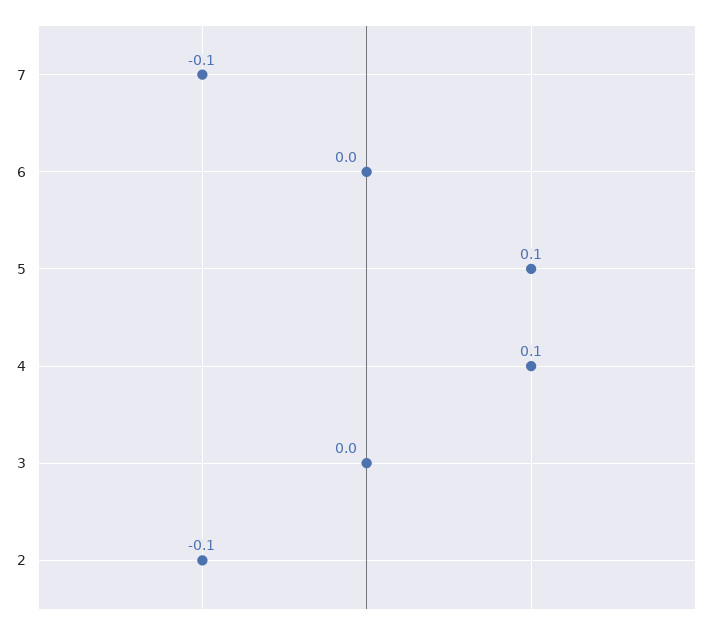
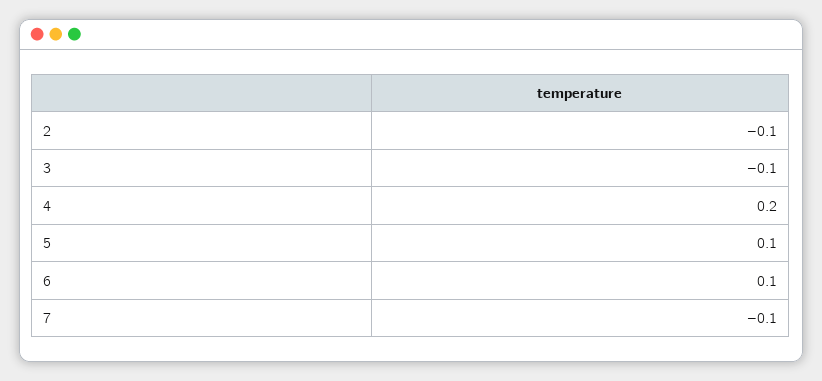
6: 0 -> 0.1
4: 0.1 -> 0.2
3: 0 -> -0.1

